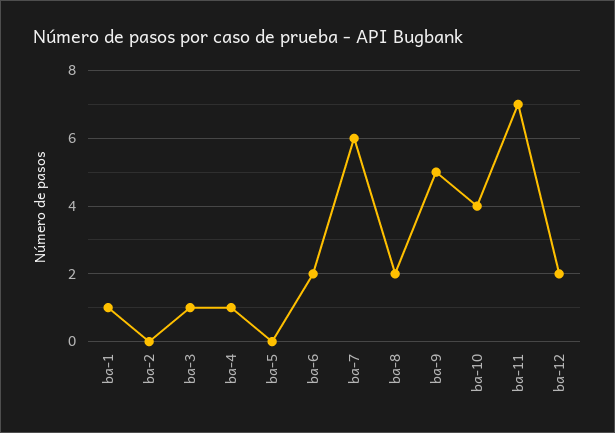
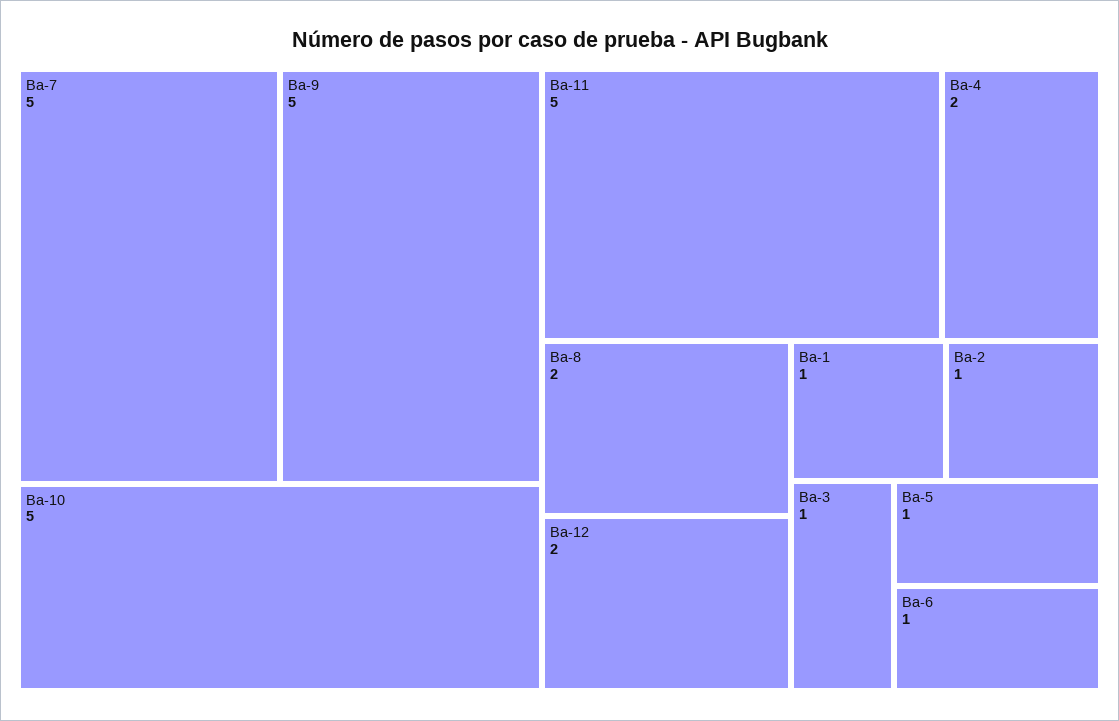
ba-2: 0 -> 1
ba-4: 1 -> 2
ba-5: 0 -> 1
ba-6: 2 -> 1
ba-7: 6 -> 5
ba-10: 4 -> 5
ba-11: 7 -> 5

